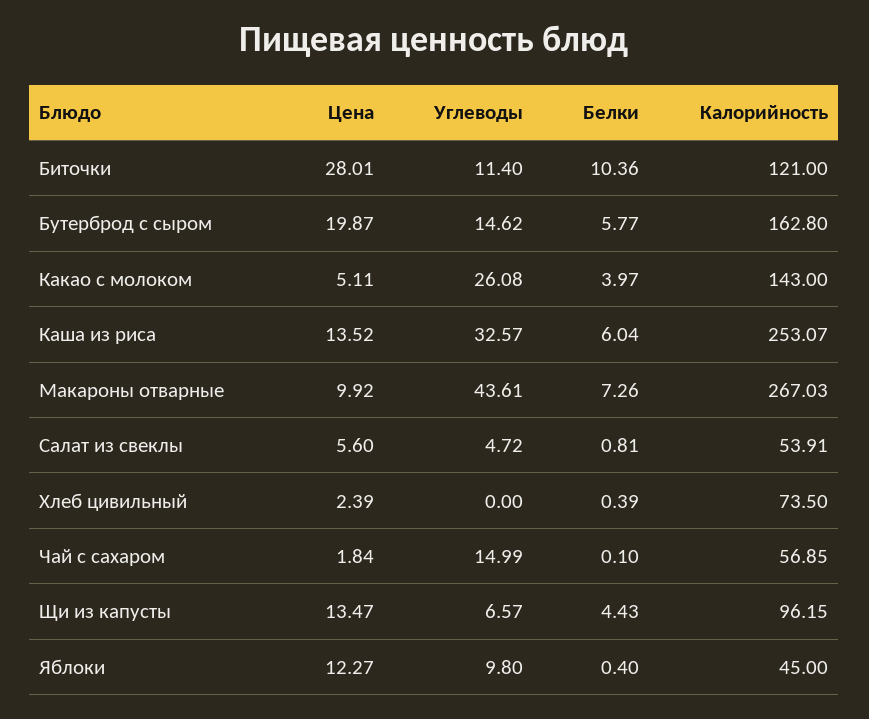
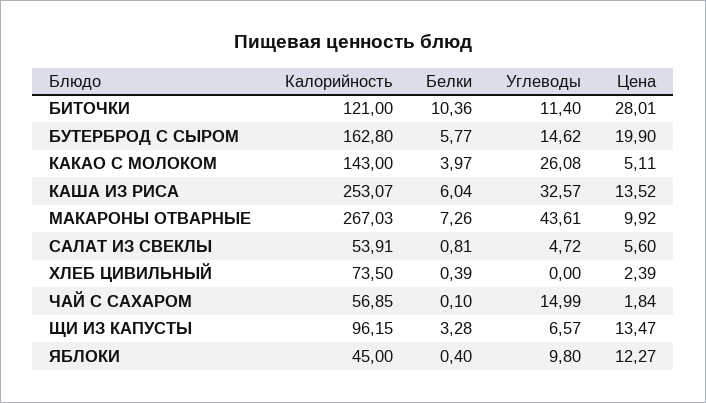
Цена, Бутерброд с сыром: 19.87 -> 19.9
Белки, Щи из капусты: 4.43 -> 3.28

